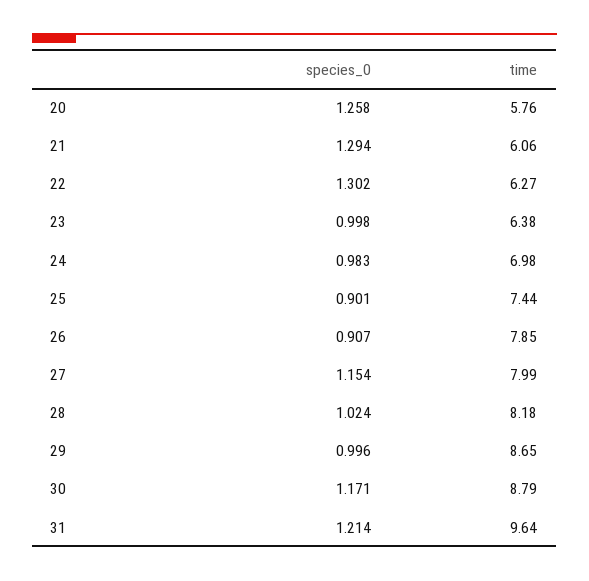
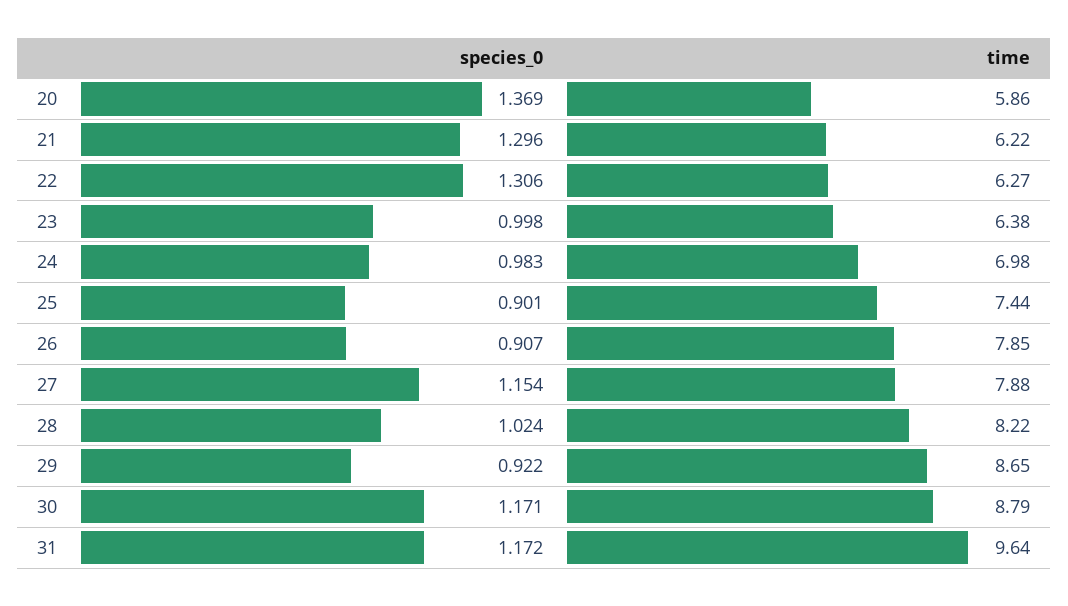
species_0, 20: 1.258 -> 1.369
time, 20: 5.76 -> 5.86
species_0, 21: 1.294 -> 1.296
time, 21: 6.06 -> 6.22
species_0, 22: 1.302 -> 1.306
time, 27: 7.99 -> 7.88
time, 28: 8.18 -> 8.22
species_0, 29: 0.996 -> 0.922
species_0, 31: 1.214 -> 1.172

